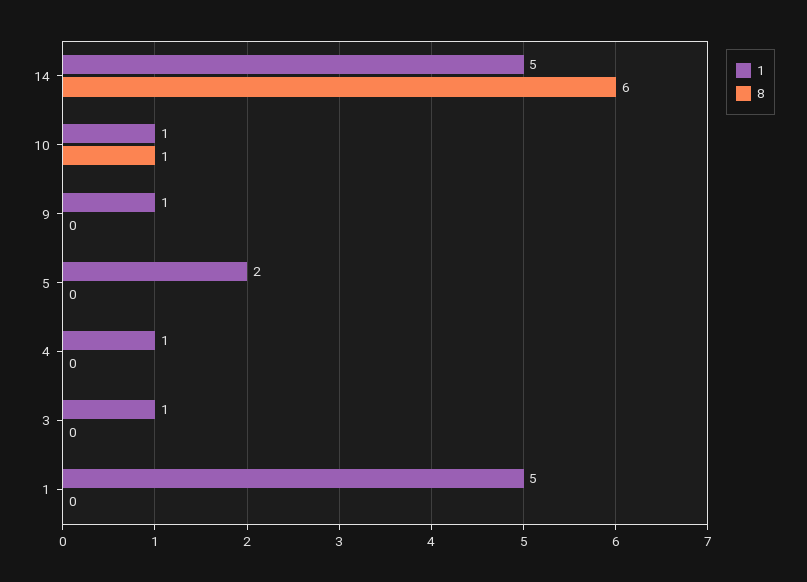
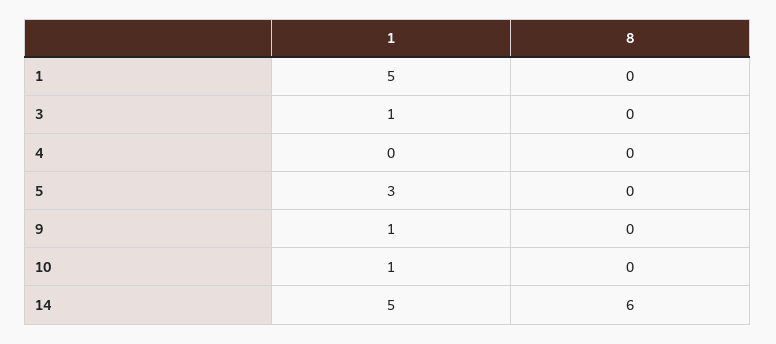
8, 10: 1 -> 0
1, 5: 2 -> 3
1, 4: 1 -> 0

